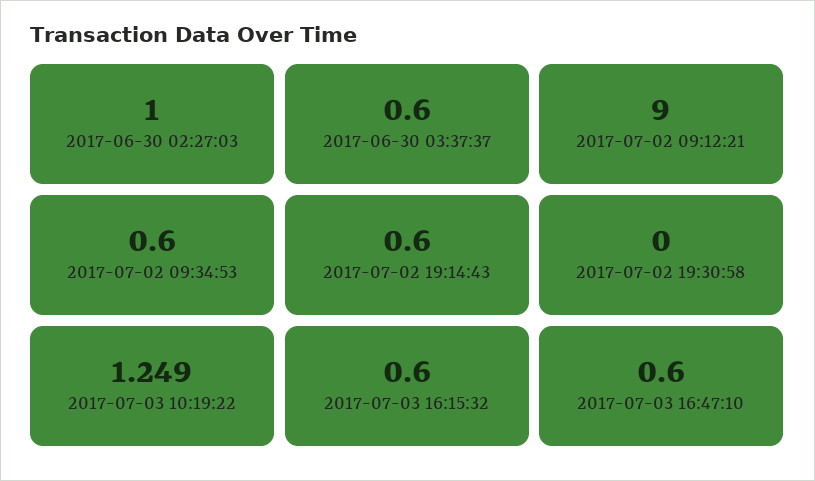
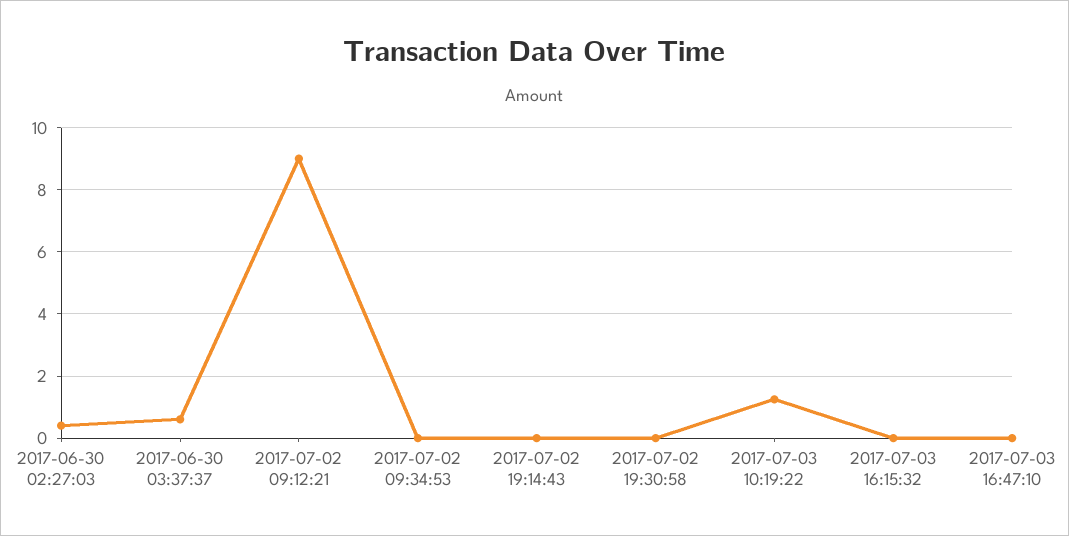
2017-06-30 02:27:03: 1 -> 0.4
2017-07-02 09:34:53: 0.6 -> 0
2017-07-02 19:14:43: 0.6 -> 0
2017-07-03 16:15:32: 0.6 -> 0
2017-07-03 16:47:10: 0.6 -> 0

